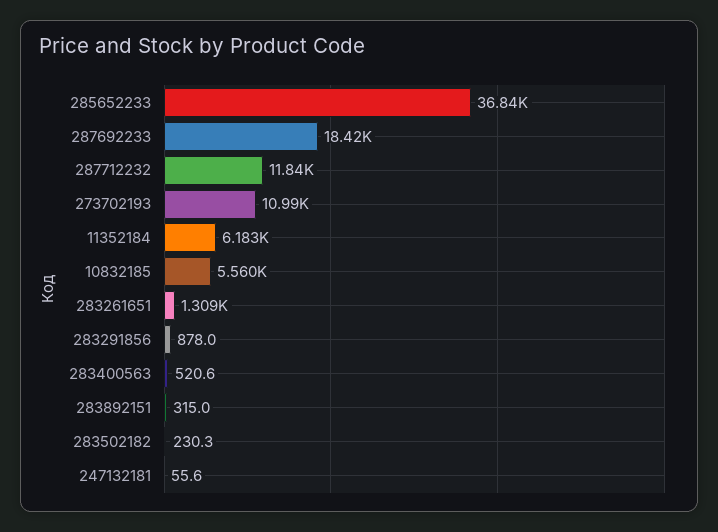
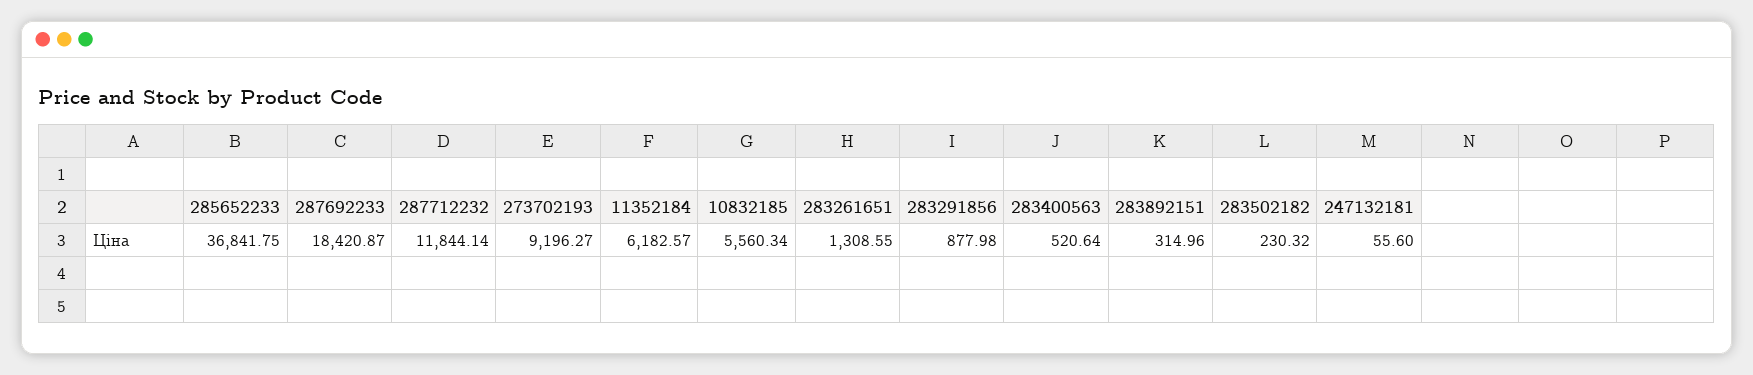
273702193: 10990 -> 9196.27

